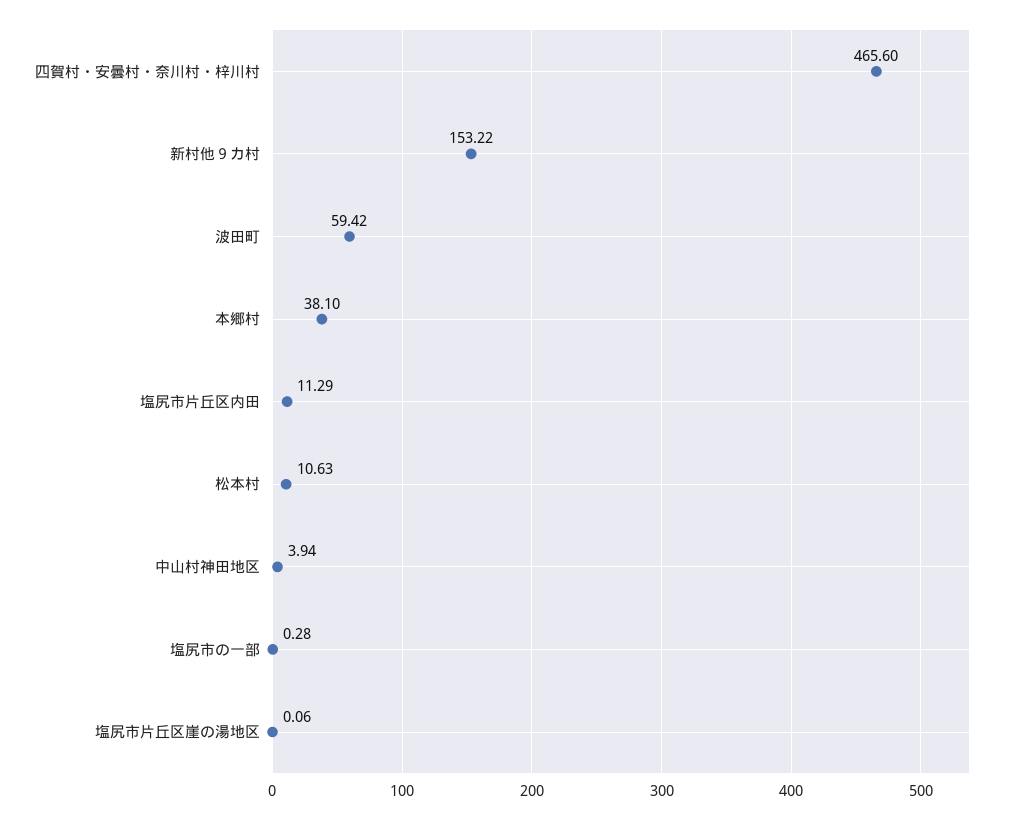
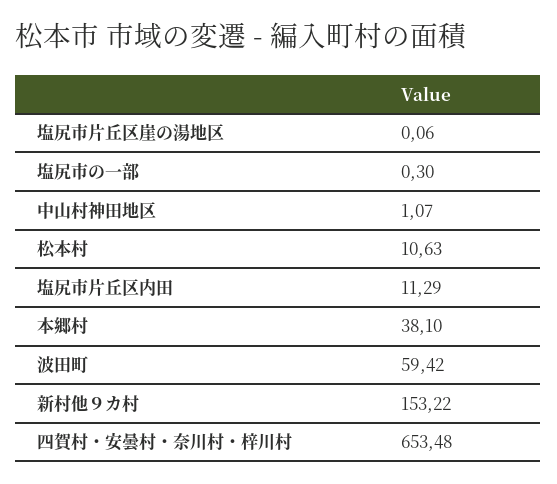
四賀村・安曇村・奈川村・梓川村: 465.6 -> 653.48
中山村神田地区: 3.94 -> 1.07
塩尻市の一部: 0.28 -> 0.3

